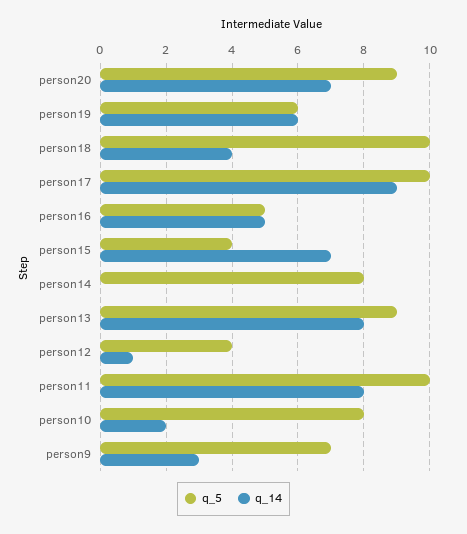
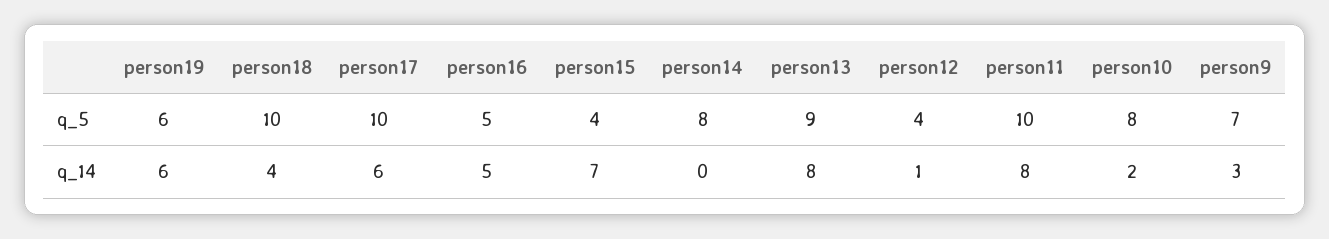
q_5, person20: 9 -> none
q_14, person20: 7 -> none
q_14, person17: 9 -> 6

